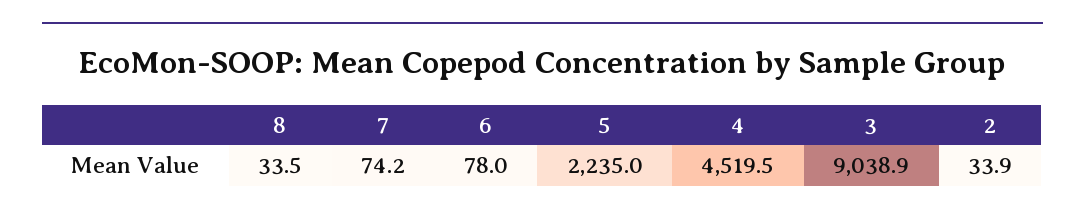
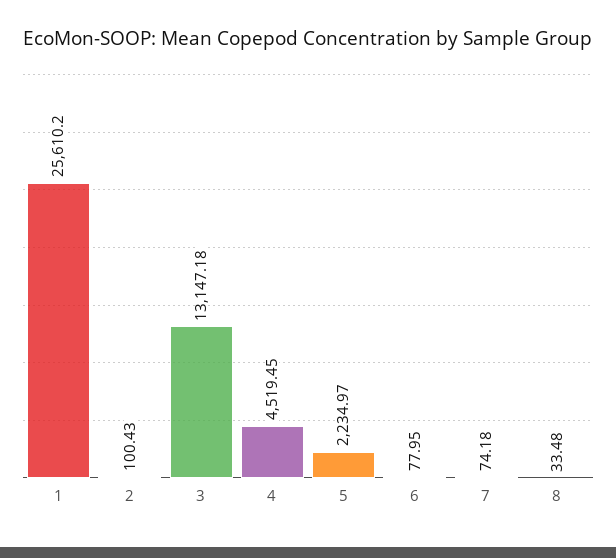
3: 9038.9 -> 13147.18
2: 33.9 -> 100.43
1: none -> 25610.2

